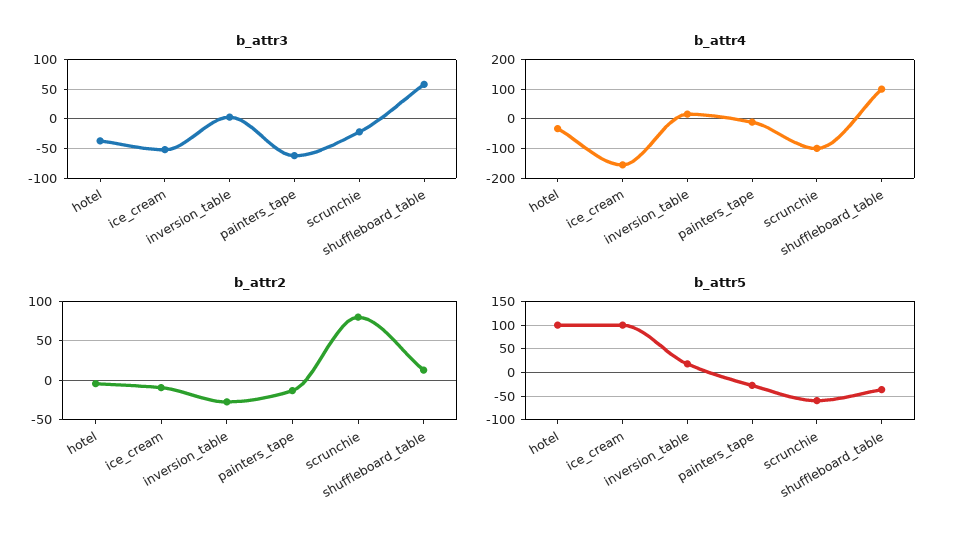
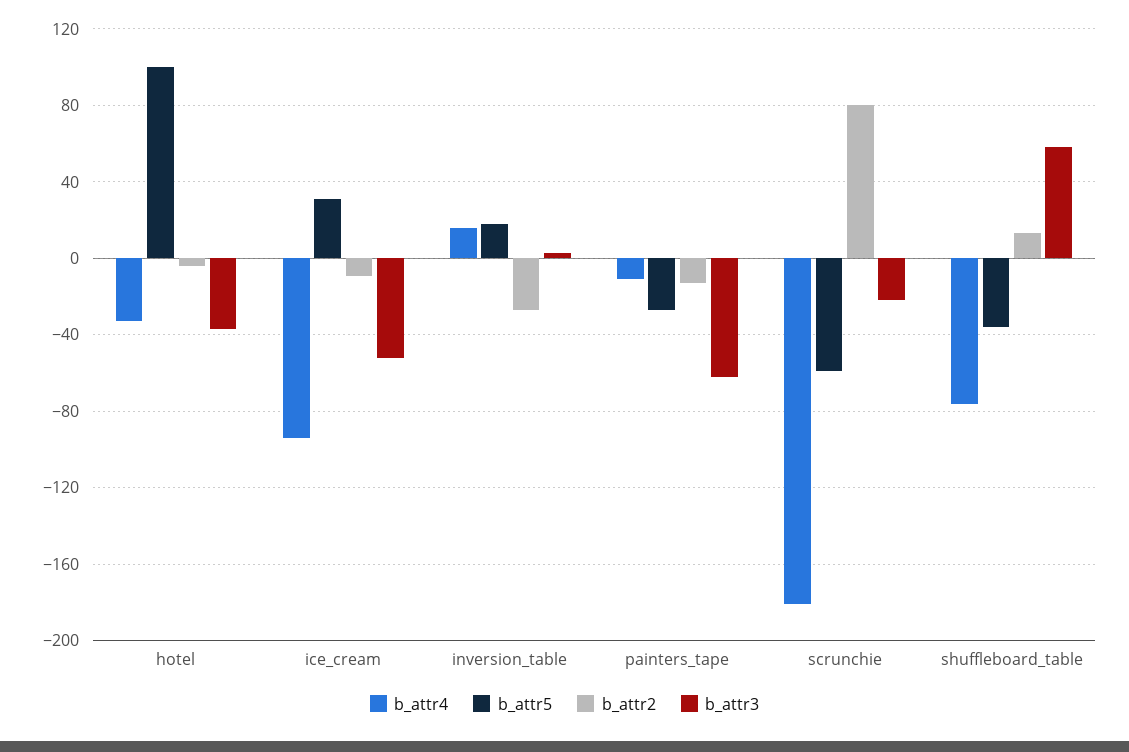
b_attr4, ice_cream: -150 -> -95
b_attr4, scrunchie: -100 -> -180
b_attr4, shuffleboard_table: 100 -> -75
b_attr5, ice_cream: 100 -> 30

